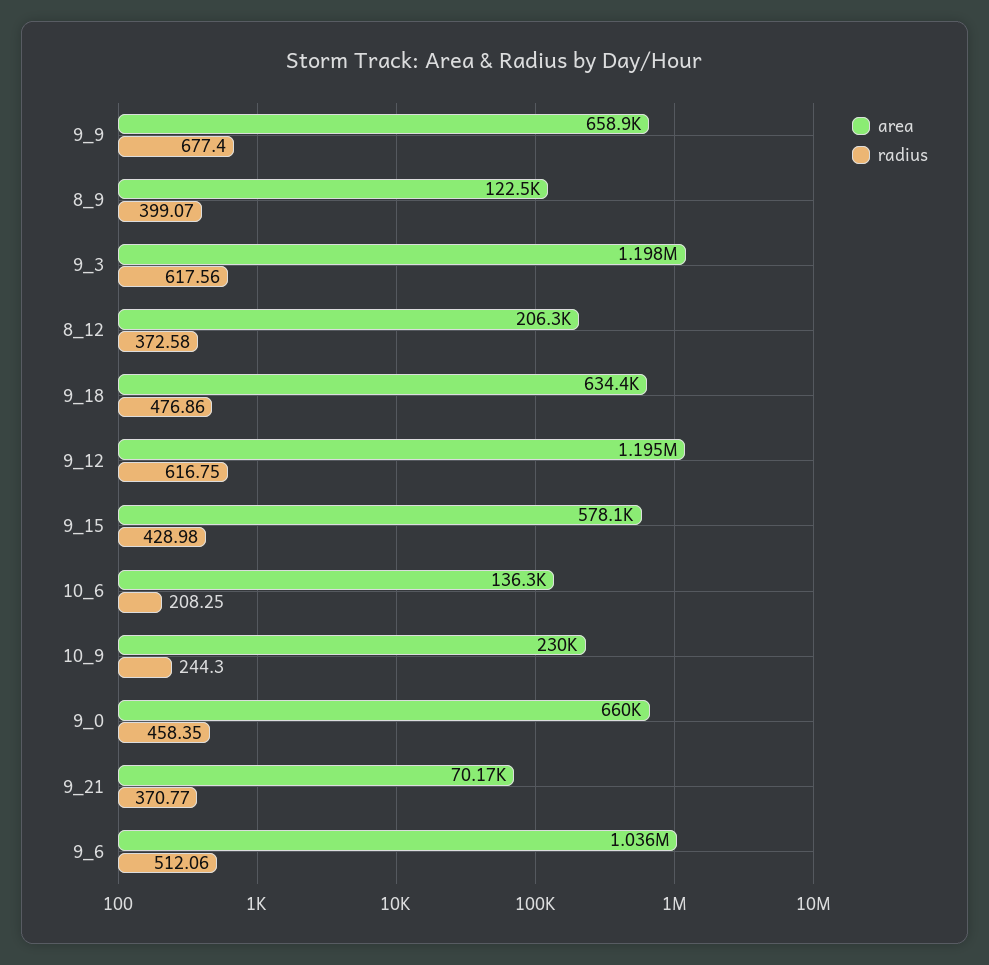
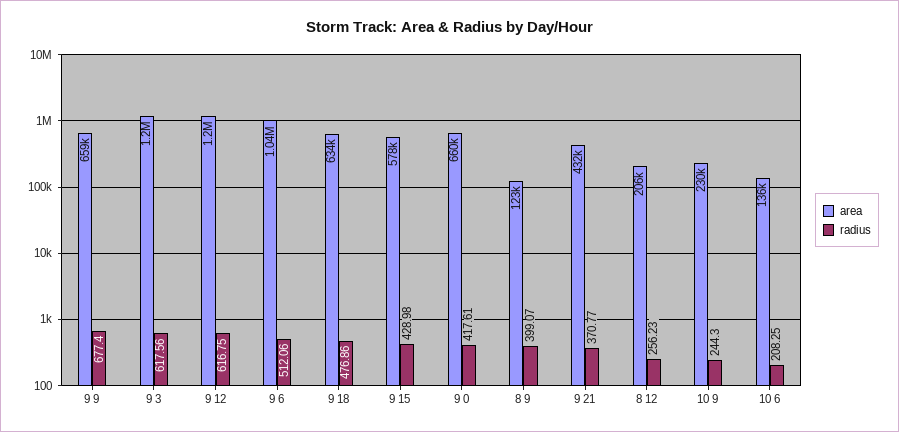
radius, 8_12: 372.58 -> 256.23
radius, 9_0: 458.35 -> 417.61
area, 9_21: 70170 -> 432000

